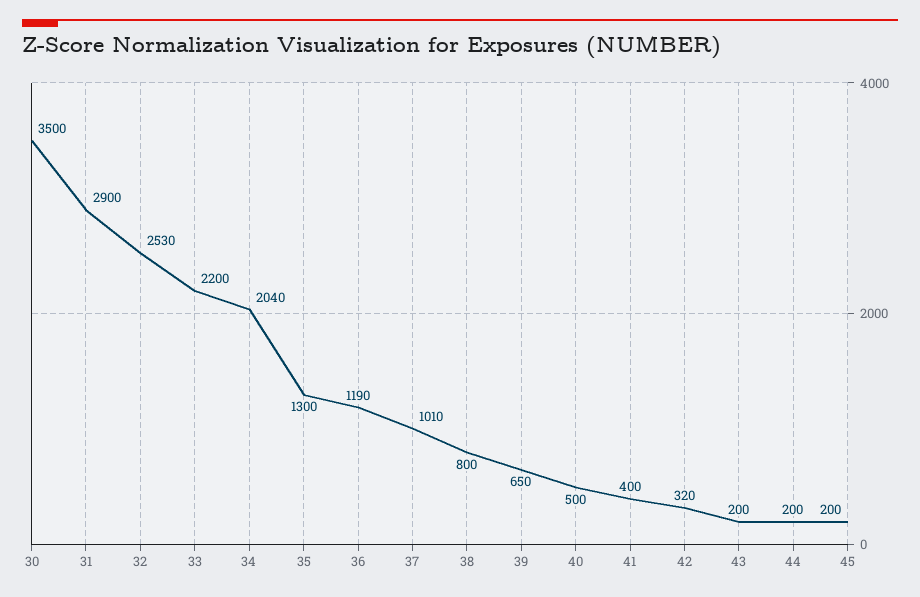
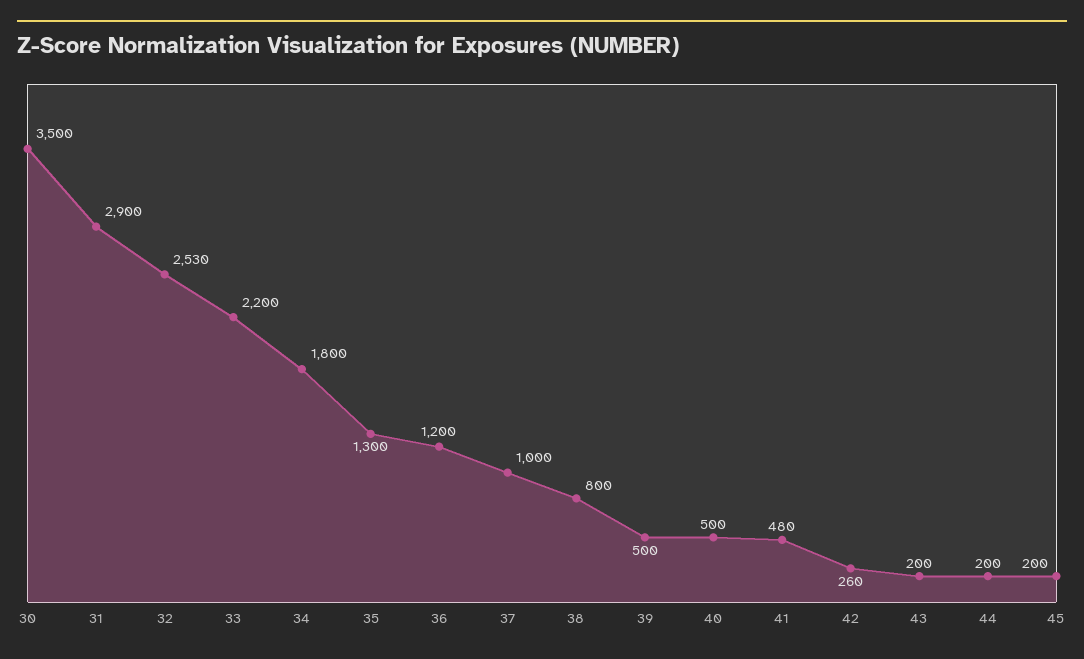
34: 2040 -> 1800
36: 1190 -> 1200
37: 1010 -> 1000
39: 650 -> 500
41: 400 -> 480
42: 320 -> 260

